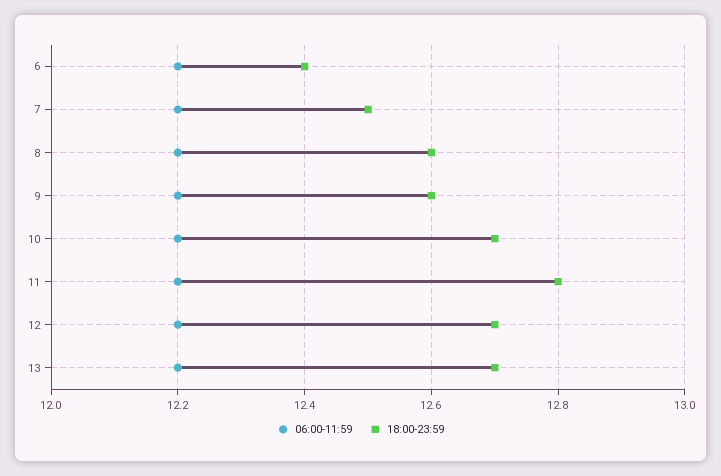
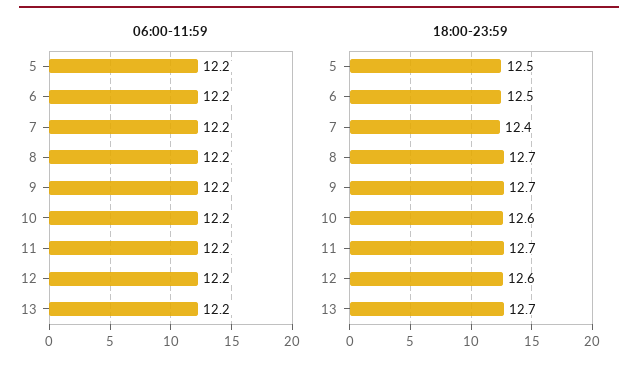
18:00-23:59, 6: 12.4 -> 12.5
18:00-23:59, 7: 12.5 -> 12.4
18:00-23:59, 8: 12.6 -> 12.7
18:00-23:59, 9: 12.6 -> 12.7
18:00-23:59, 10: 12.7 -> 12.6
18:00-23:59, 11: 12.8 -> 12.7
18:00-23:59, 12: 12.7 -> 12.6
06:00-11:59, 5: none -> 12.2
18:00-23:59, 5: none -> 12.5

